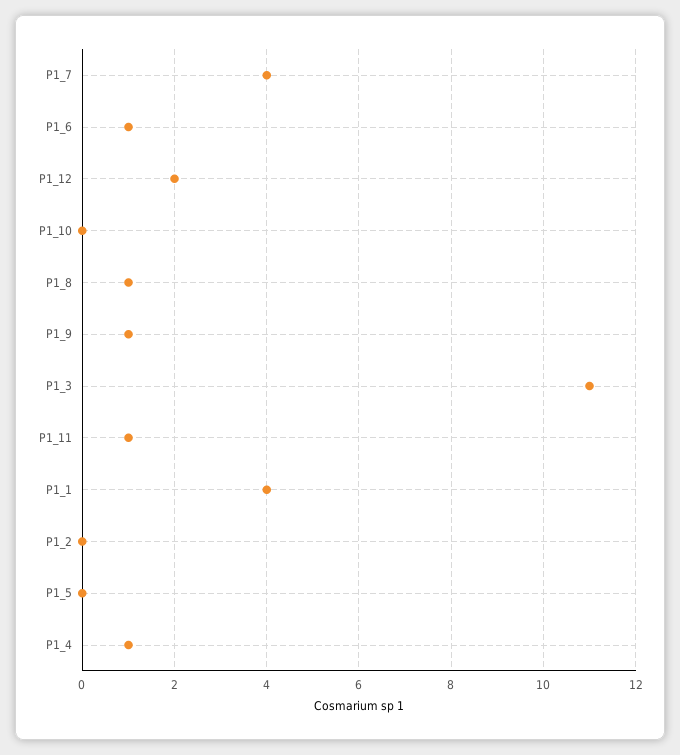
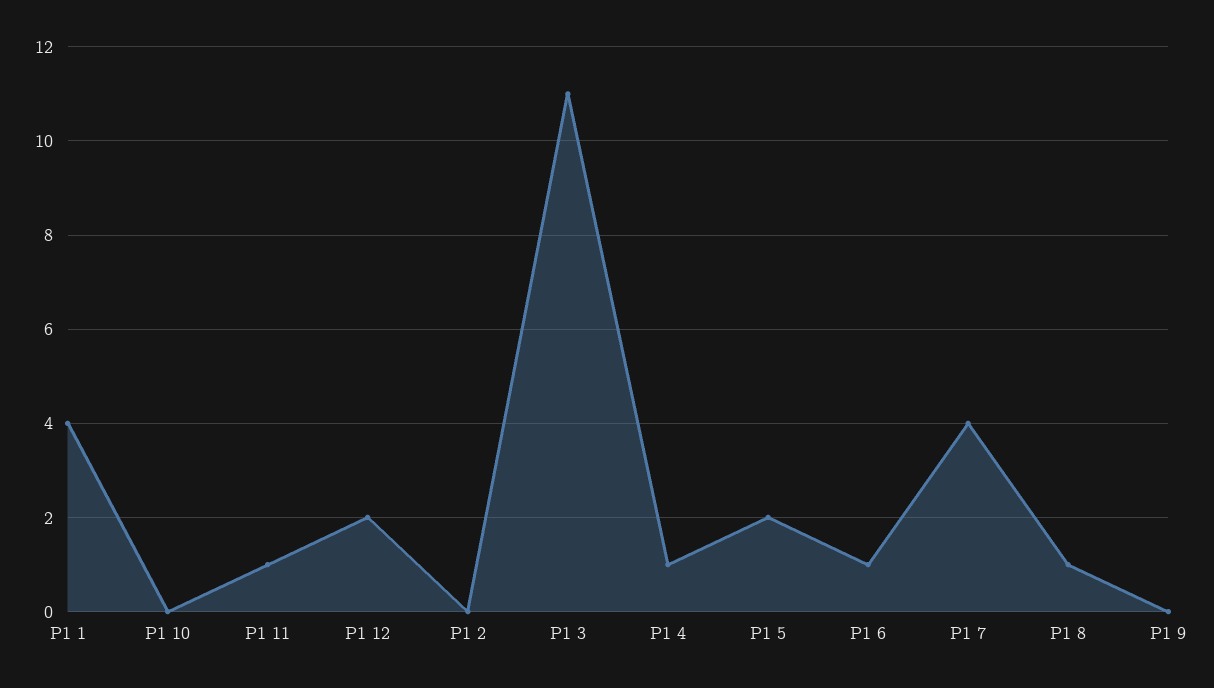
P1_9: 1 -> 0
P1_5: 0 -> 2

